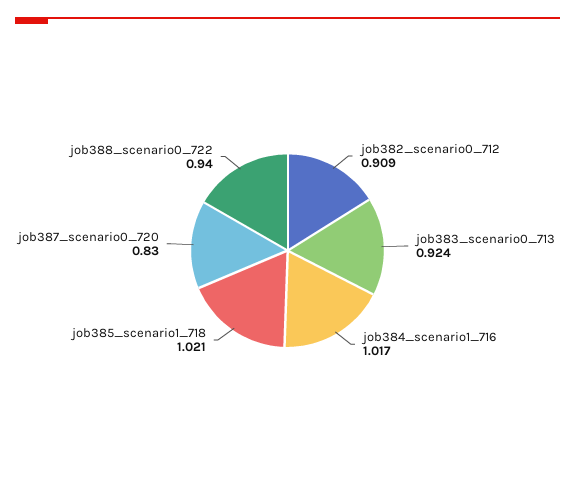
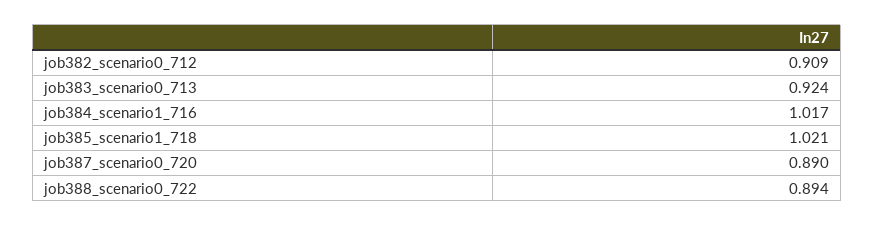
job387_scenario0_720: 0.83 -> 0.89
job388_scenario0_722: 0.94 -> 0.894

